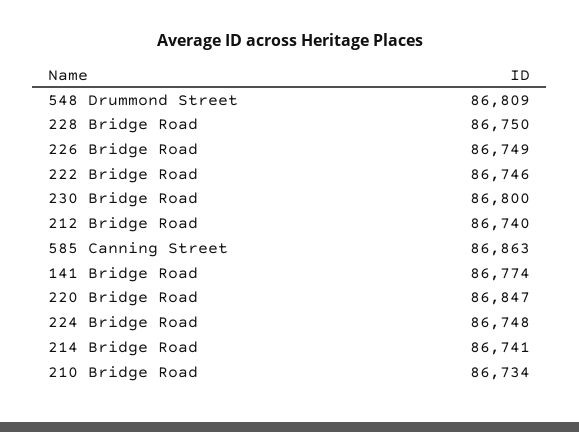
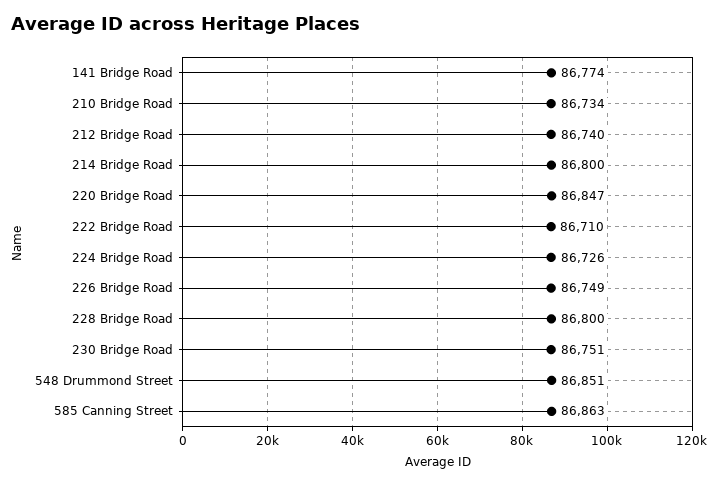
548 Drummond Street: 86809 -> 86851
228 Bridge Road: 86750 -> 86800
222 Bridge Road: 86746 -> 86710
230 Bridge Road: 86800 -> 86751
224 Bridge Road: 86748 -> 86726
214 Bridge Road: 86741 -> 86800

